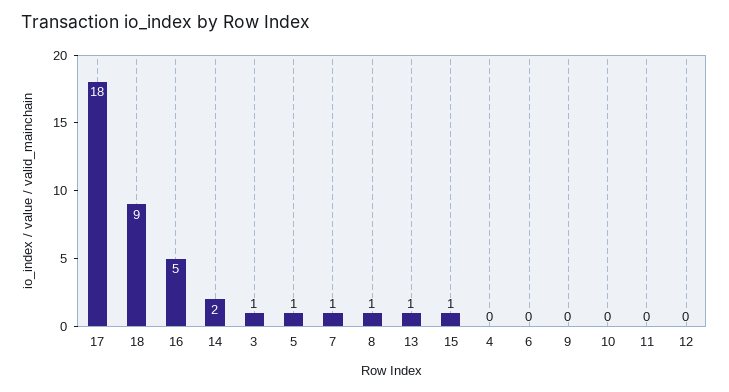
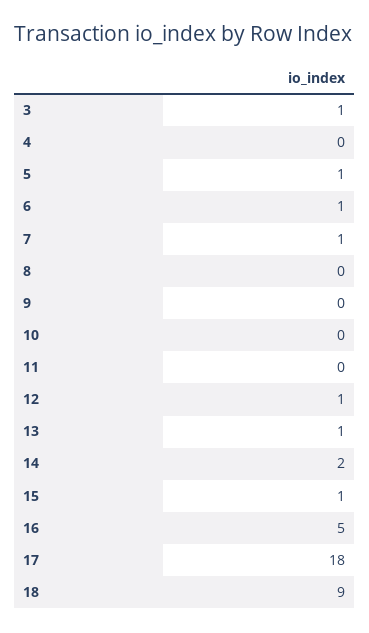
8: 1 -> 0
6: 0 -> 1
12: 0 -> 1

